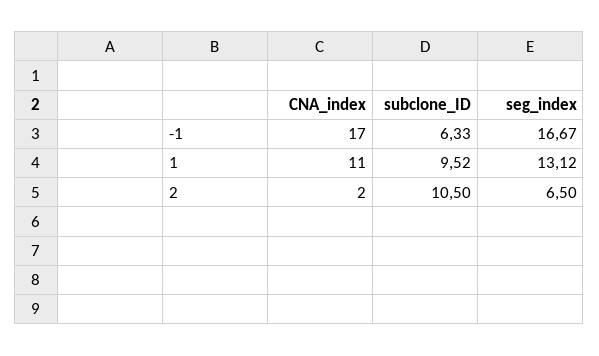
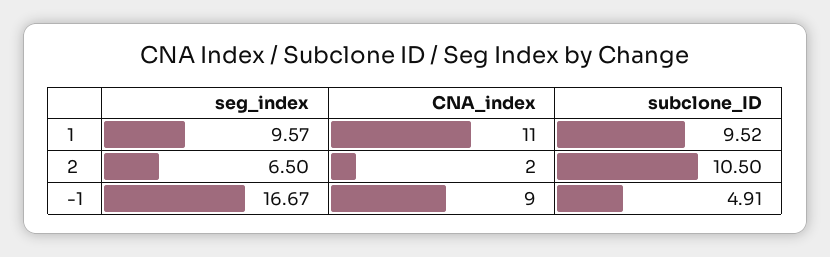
CNA_index, -1: 17 -> 9
subclone_ID, -1: 6.33 -> 4.91
seg_index, 1: 13.12 -> 9.57

